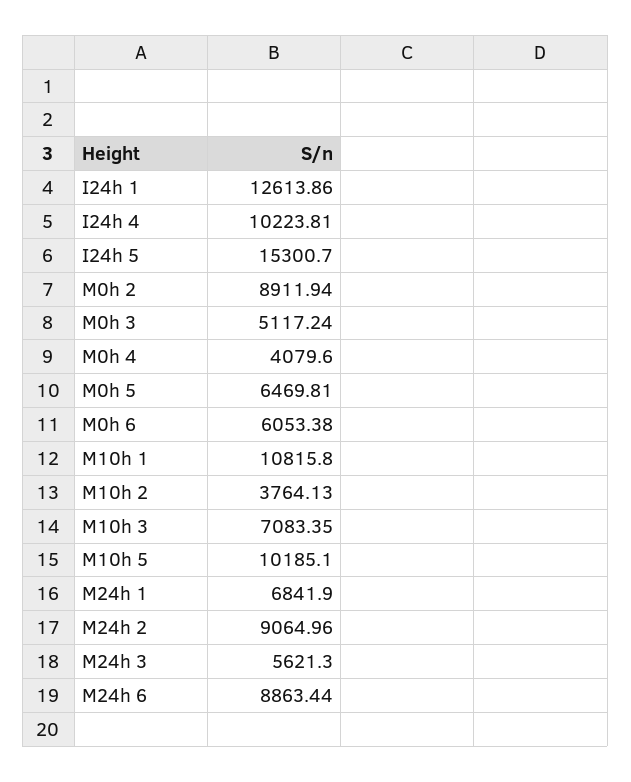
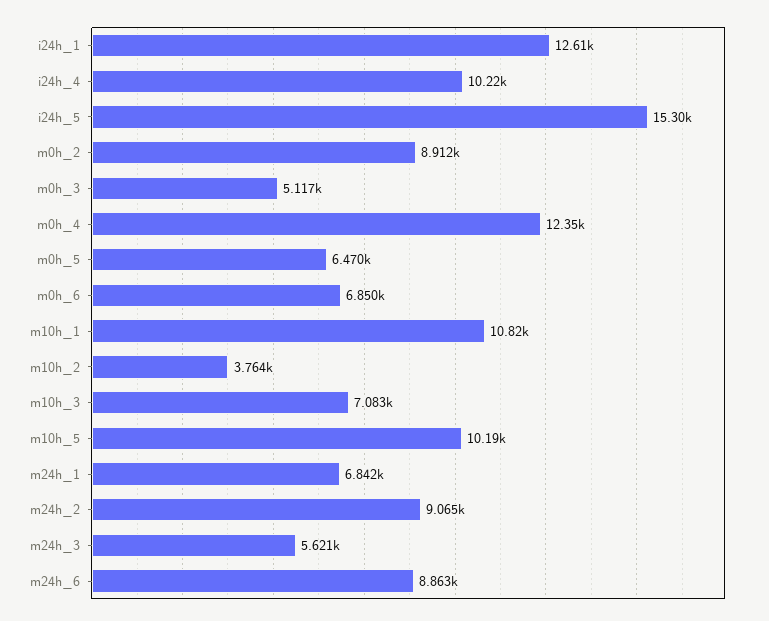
M0h 4: 4079.6 -> 12350
M0h 6: 6053.38 -> 6850

